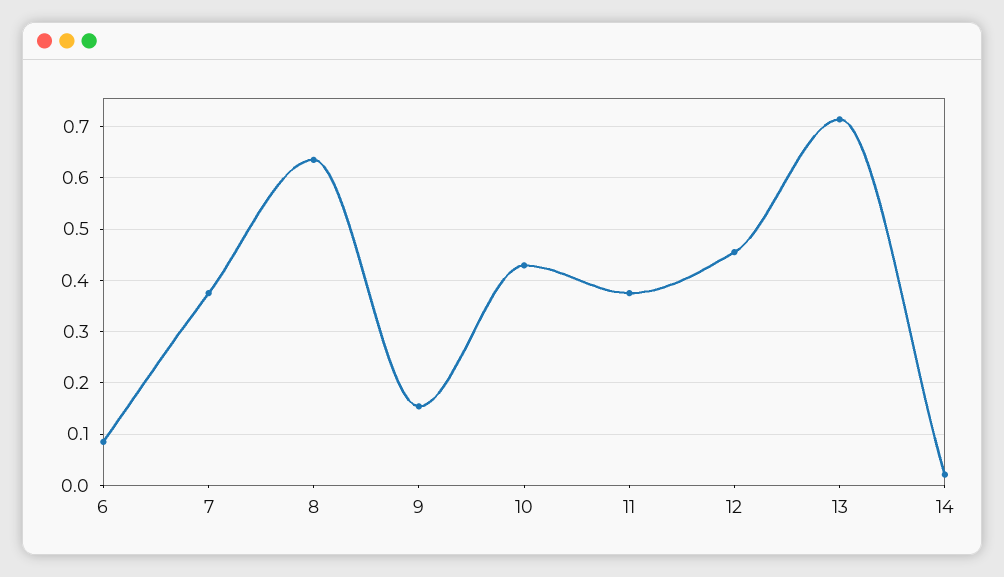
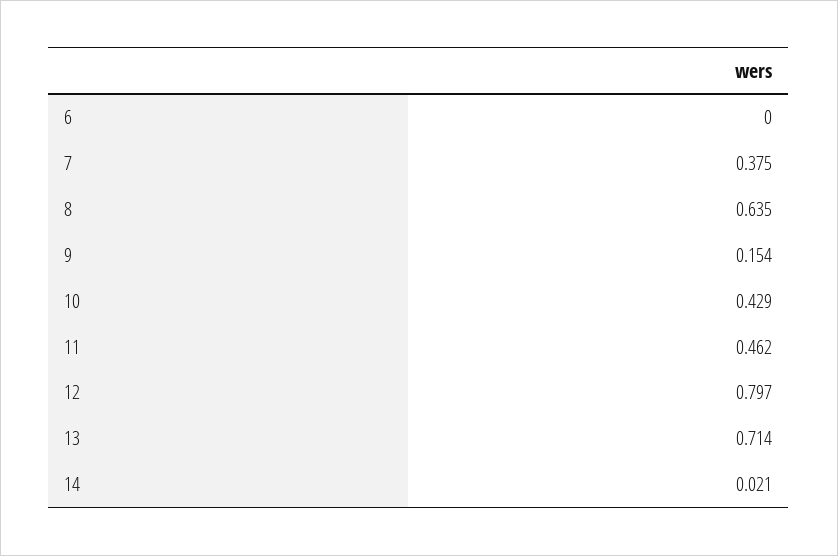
6: 0.08 -> 0
11: 0.38 -> 0.462
12: 0.46 -> 0.797

